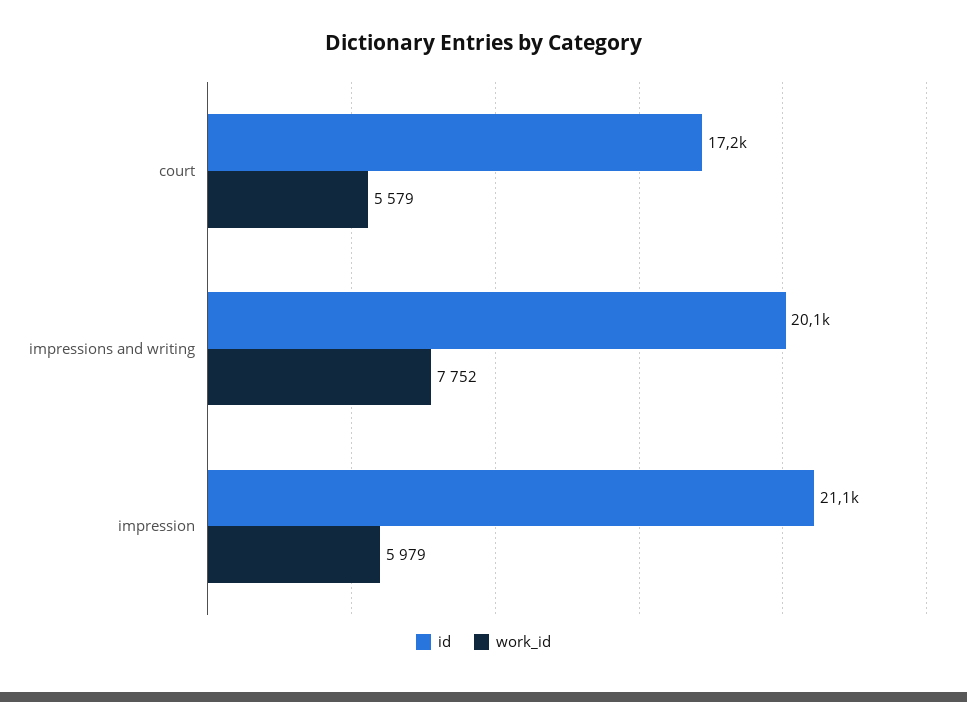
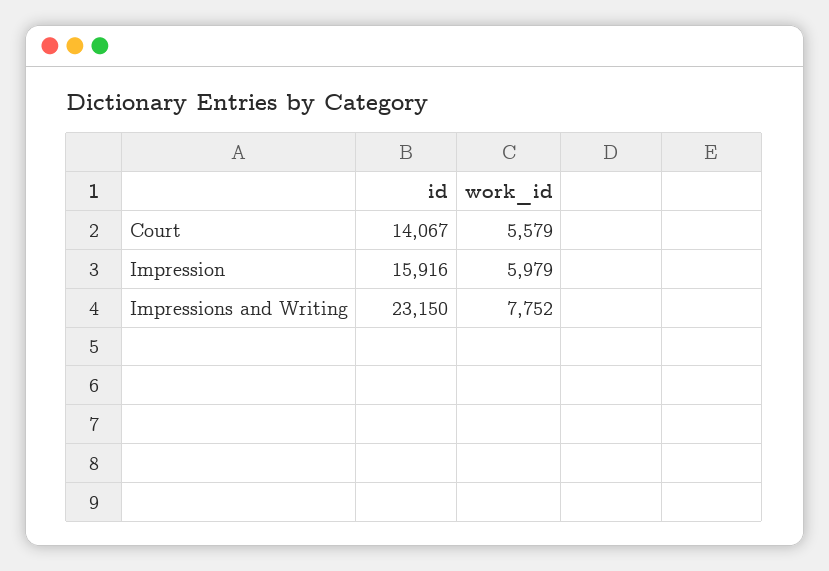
id, court: 17200 -> 14067
id, impressions and writing: 20100 -> 23150
id, impression: 21100 -> 15916

